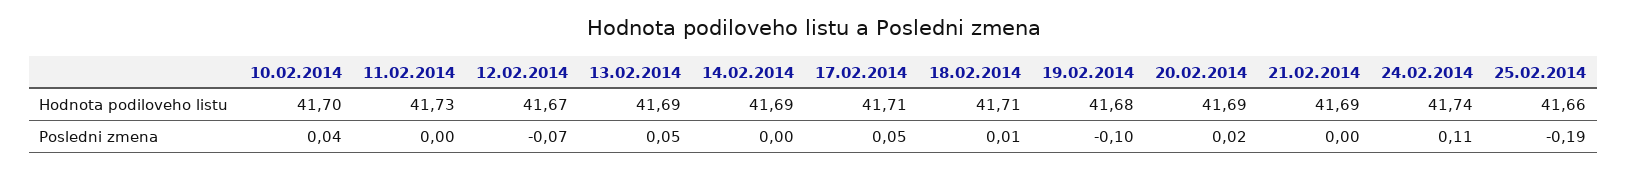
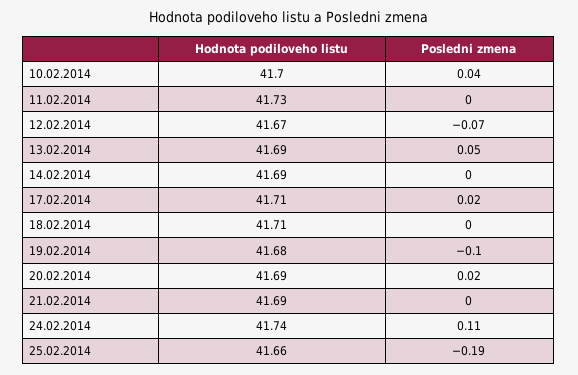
17.02.2014, Posledni zmena: 0.05 -> 0.02
18.02.2014, Posledni zmena: 0.01 -> 0

